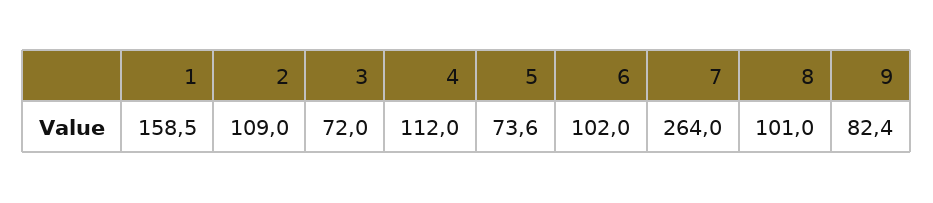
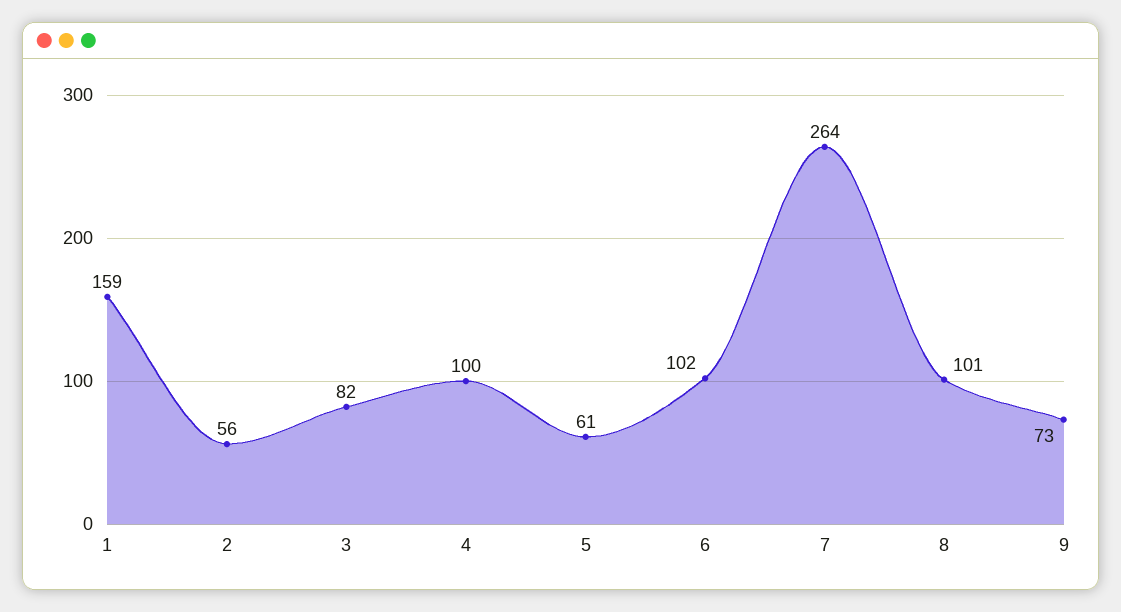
2: 109 -> 56
3: 72 -> 82
4: 112 -> 100
5: 73.6 -> 61
9: 82.4 -> 73

